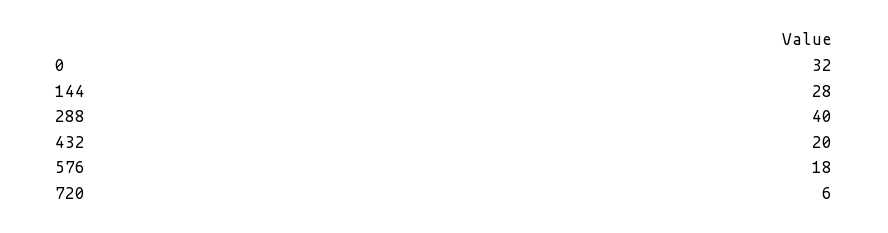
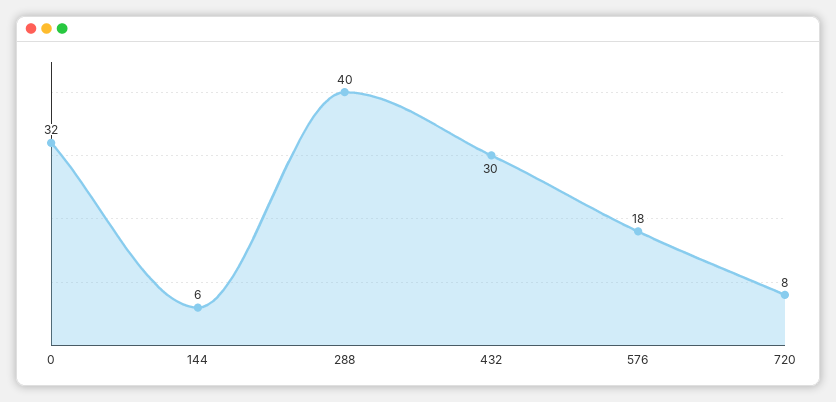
144: 28 -> 6
432: 20 -> 30
720: 6 -> 8

